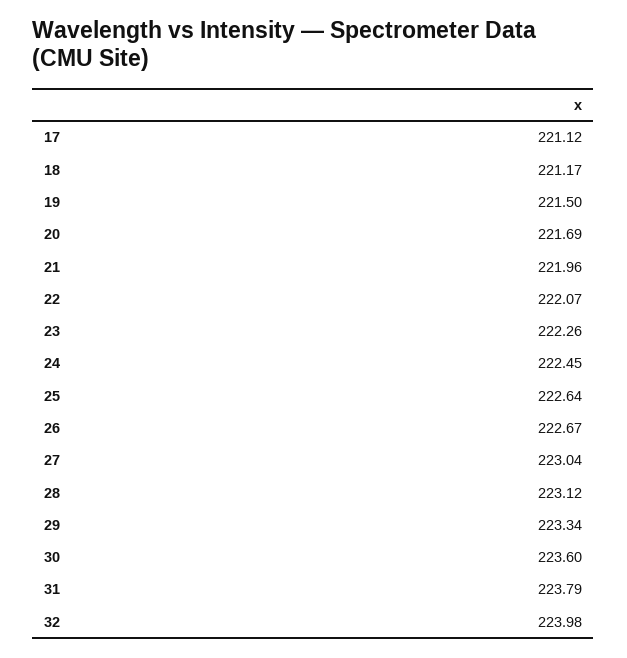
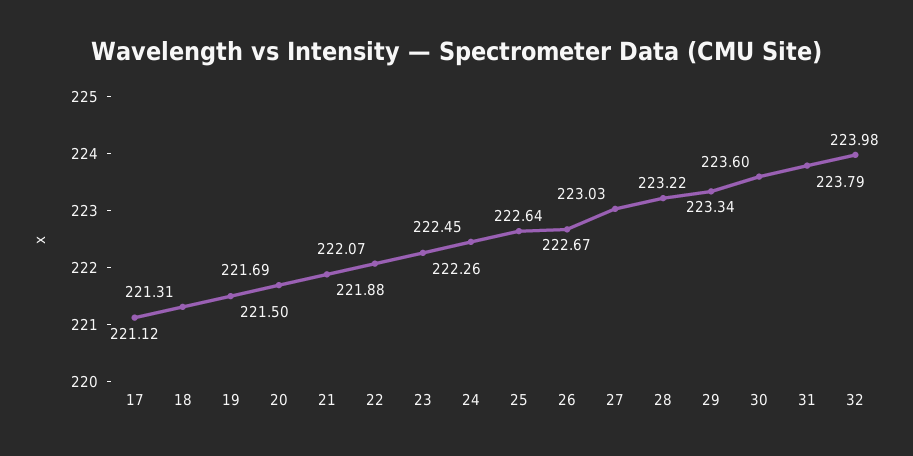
18: 221.17 -> 221.31
21: 221.96 -> 221.88
27: 223.04 -> 223.03
28: 223.12 -> 223.22

